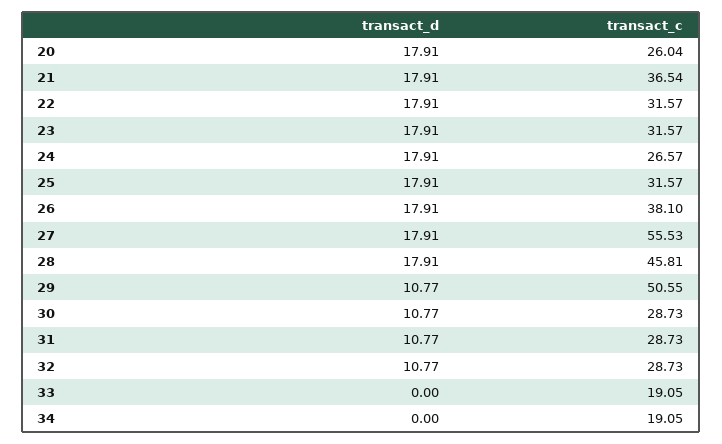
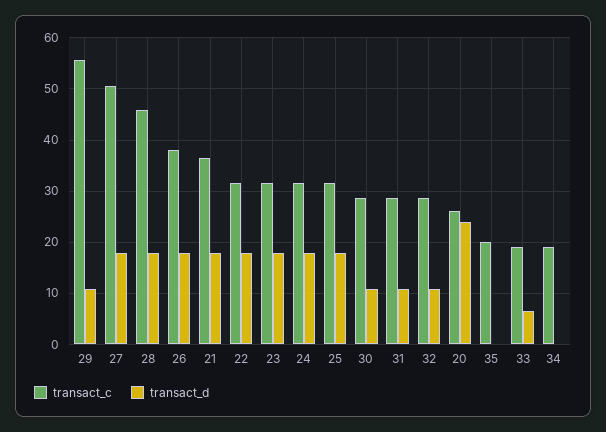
transact_d, 20: 17.91 -> 24
transact_c, 24: 26.57 -> 32
transact_c, 27: 55.53 -> 50
transact_c, 29: 50.55 -> 56
transact_d, 33: 0 -> 6
transact_c, 35: none -> 20
transact_d, 35: none -> 0

